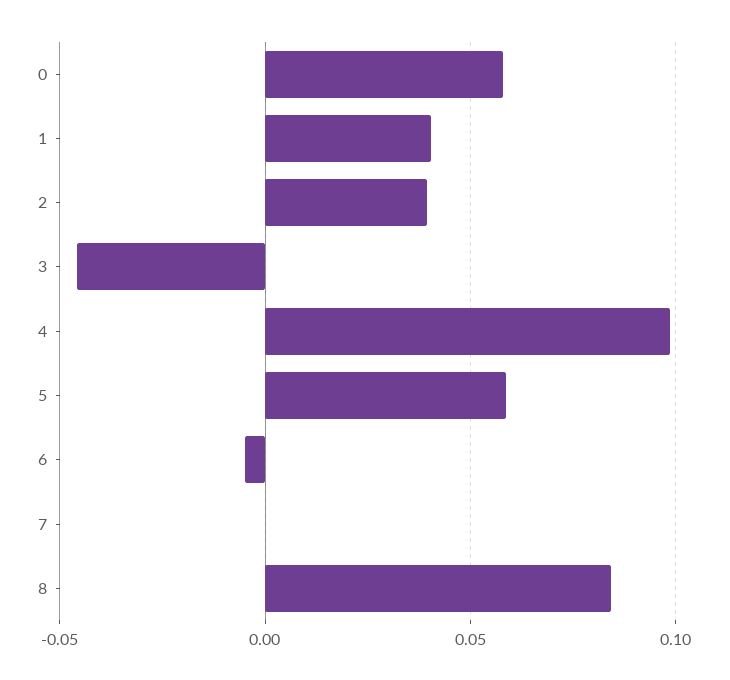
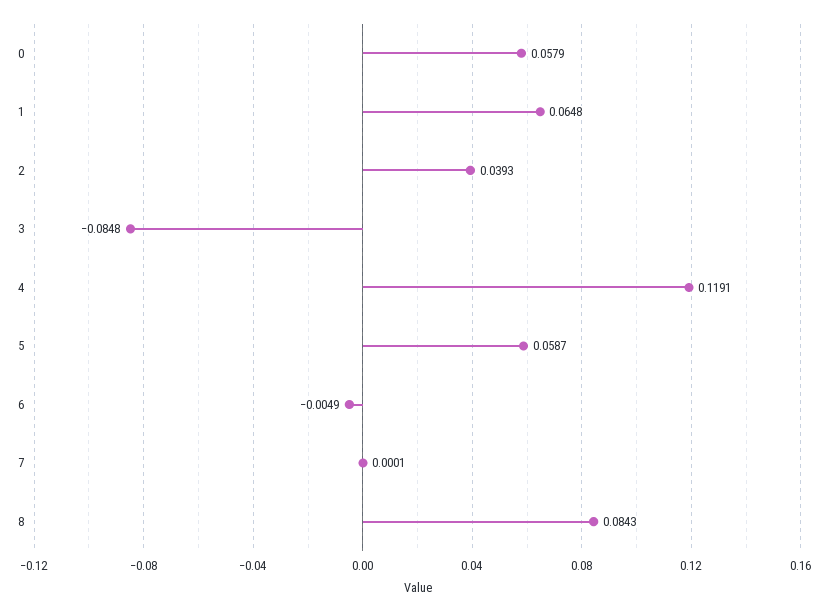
1: 0.04 -> 0.0648
3: -0.045 -> -0.0848
4: 0.1 -> 0.1191

